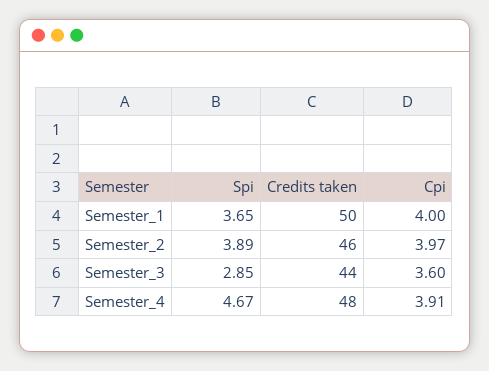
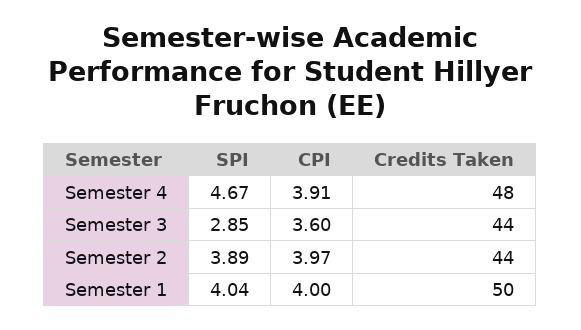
Spi, Semester_1: 3.65 -> 4.04
Credits taken, Semester_2: 46 -> 44

